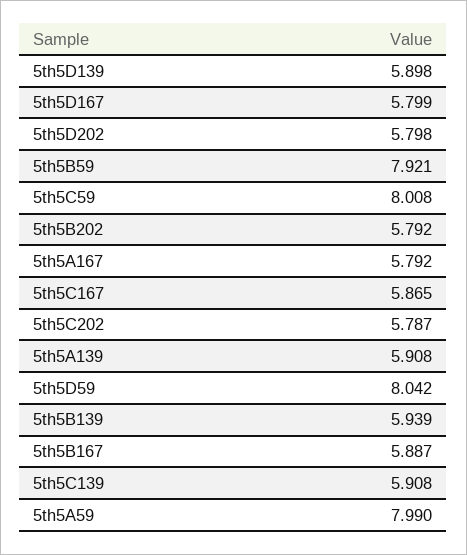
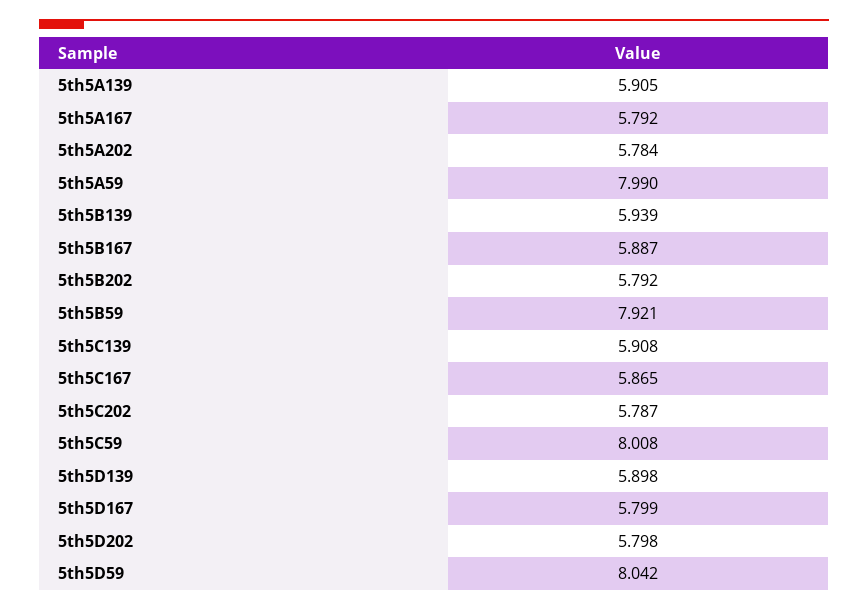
5th5A139: 5.908 -> 5.905
5th5A202: none -> 5.784

